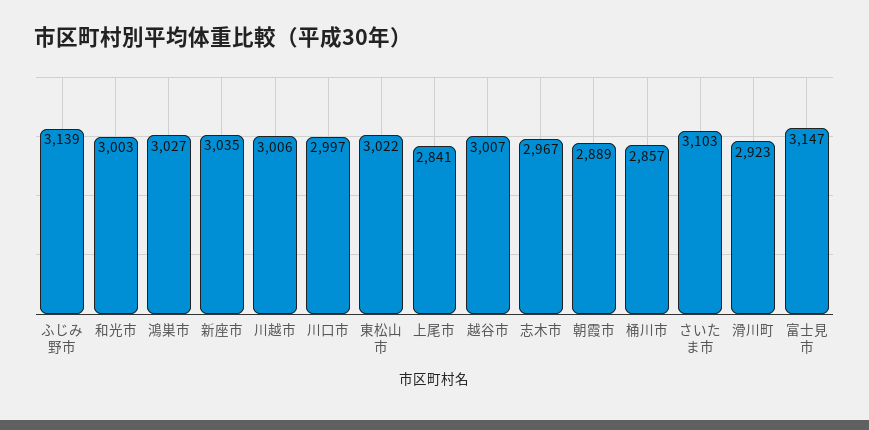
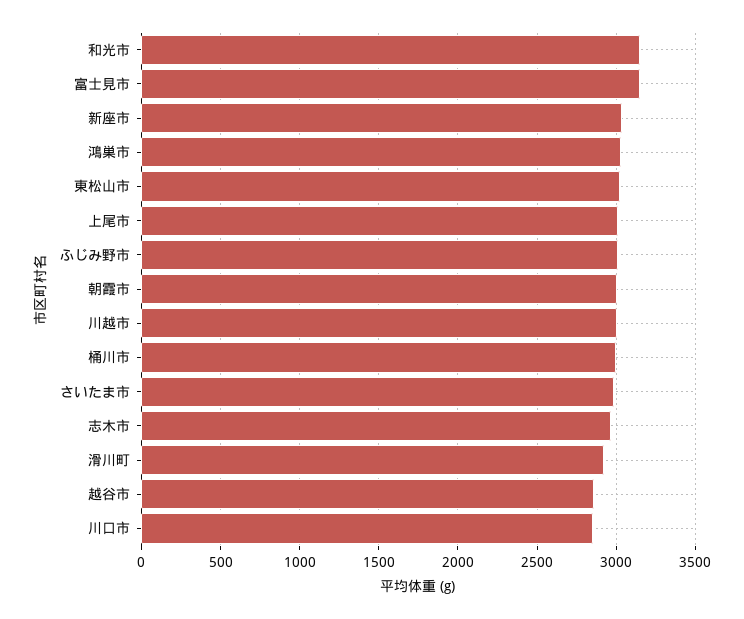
ふじみ野市: 3139 -> 3000
和光市: 3003 -> 3150
川口市: 2997 -> 2850
上尾市: 2841 -> 3000
越谷市: 3007 -> 2850
朝霞市: 2889 -> 3000
桶川市: 2857 -> 3000
さいたま市: 3103 -> 3000

